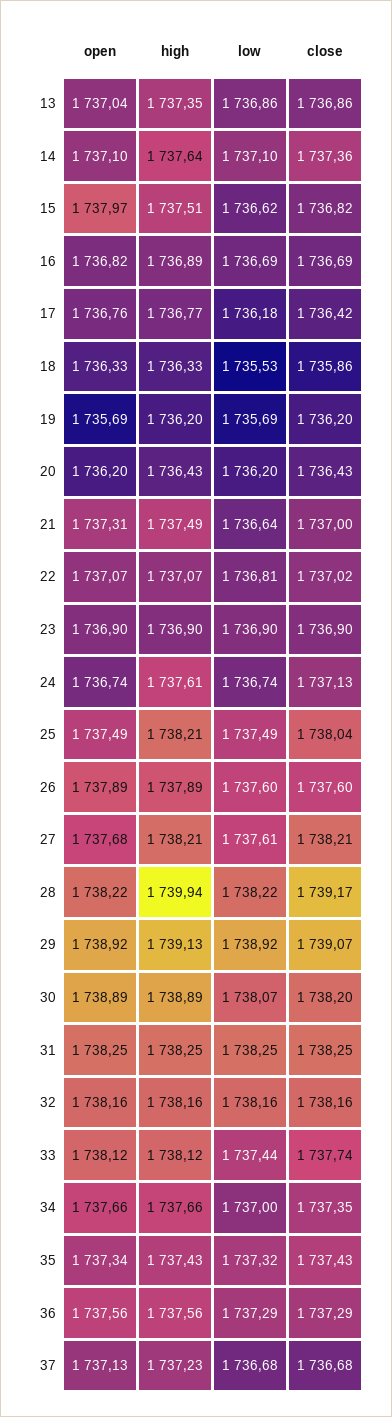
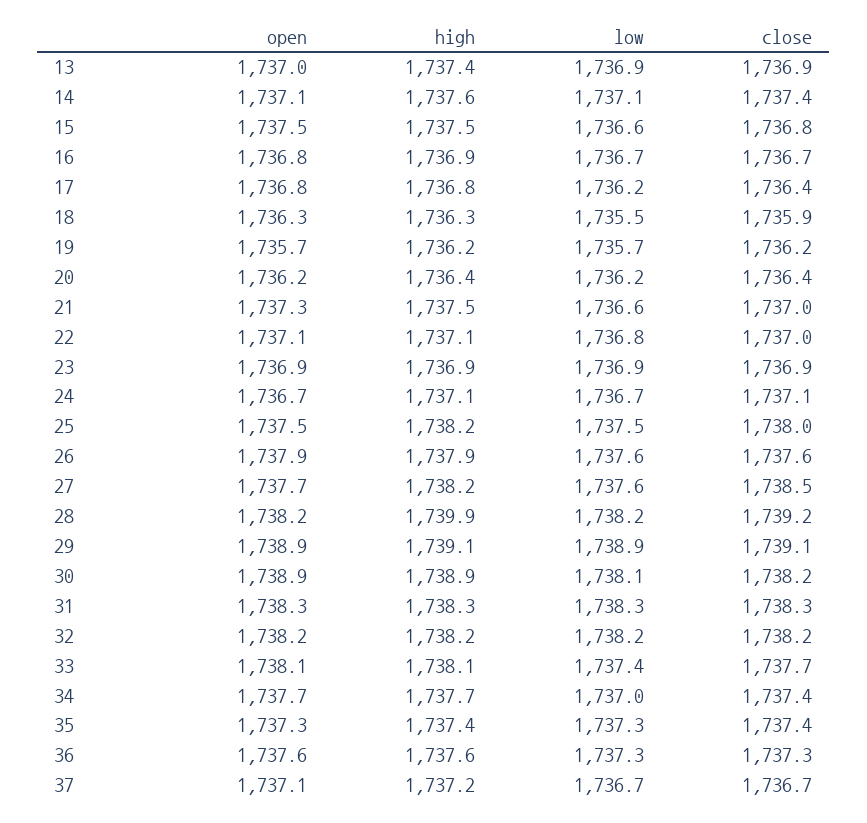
open, 15: 1737.97 -> 1737.5
high, 24: 1737.61 -> 1737.1
close, 27: 1738.21 -> 1738.5

